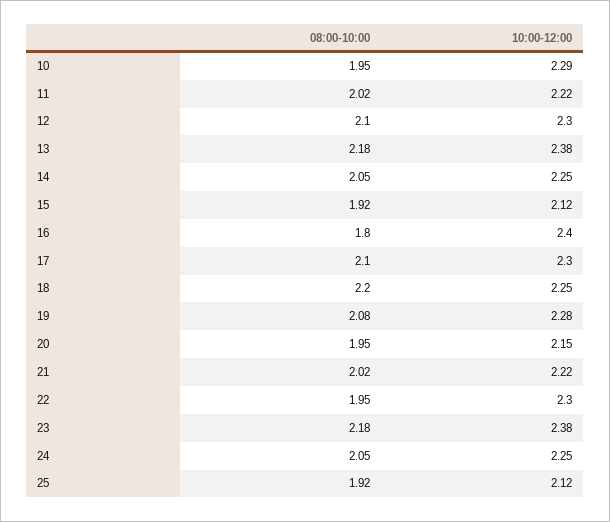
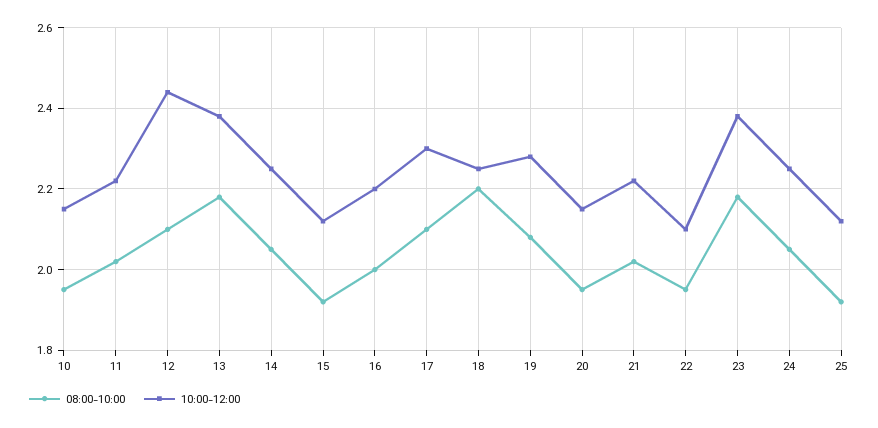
10:00-12:00, 10: 2.29 -> 2.15
10:00-12:00, 12: 2.3 -> 2.45
08:00-10:00, 16: 1.8 -> 2
10:00-12:00, 16: 2.4 -> 2.2
10:00-12:00, 22: 2.3 -> 2.1

